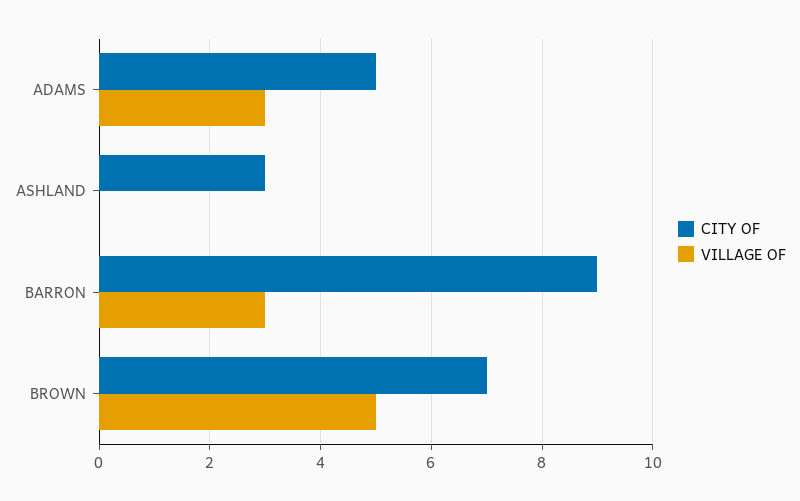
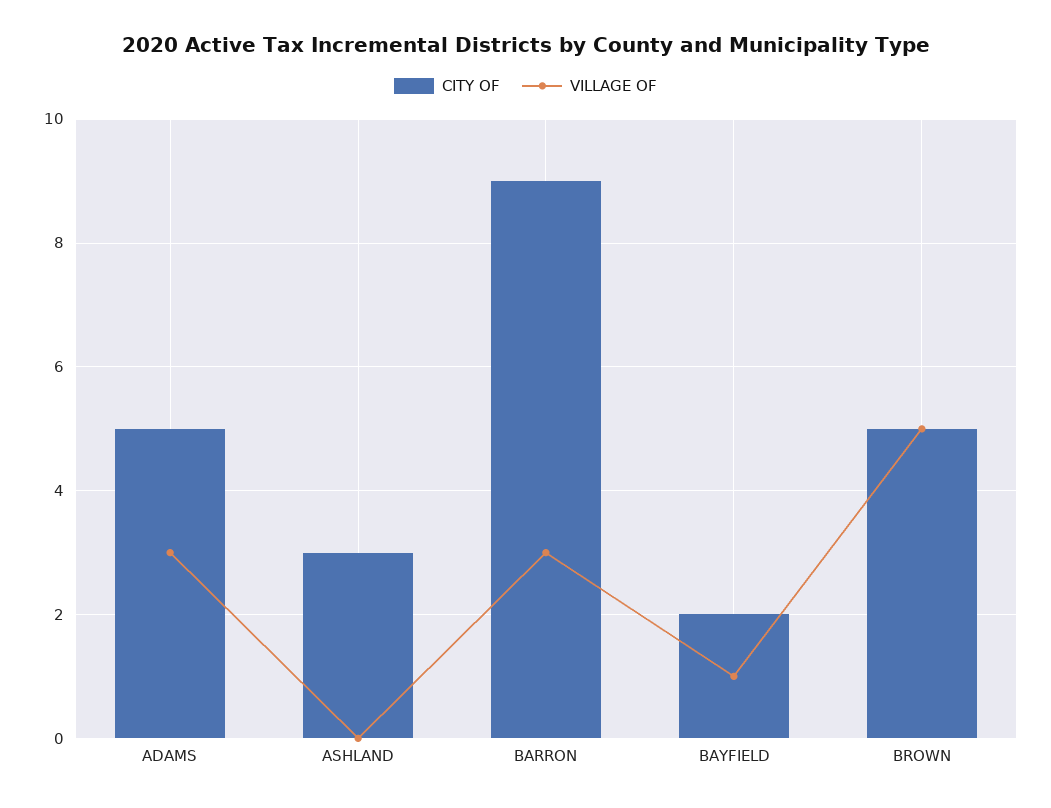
CITY OF, BROWN: 7 -> 5
CITY OF, BAYFIELD: none -> 2
VILLAGE OF, BAYFIELD: none -> 1

